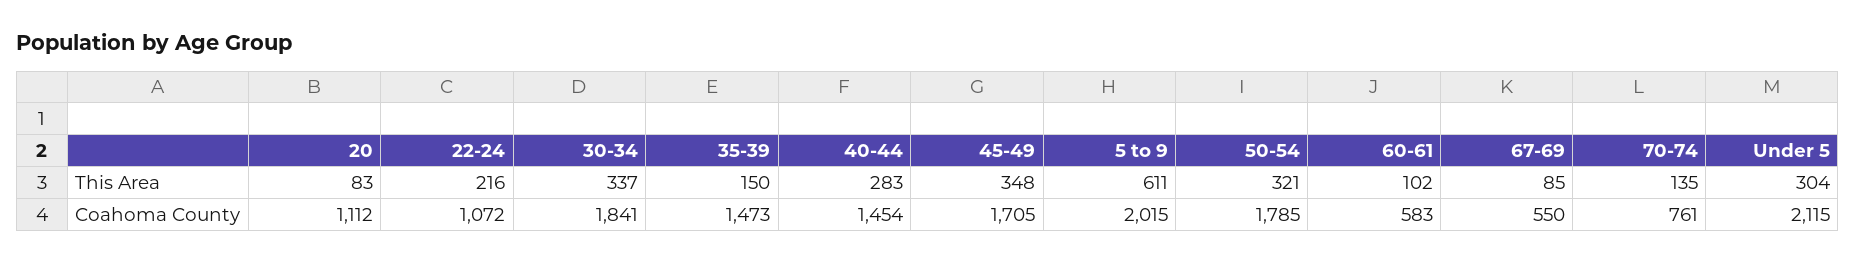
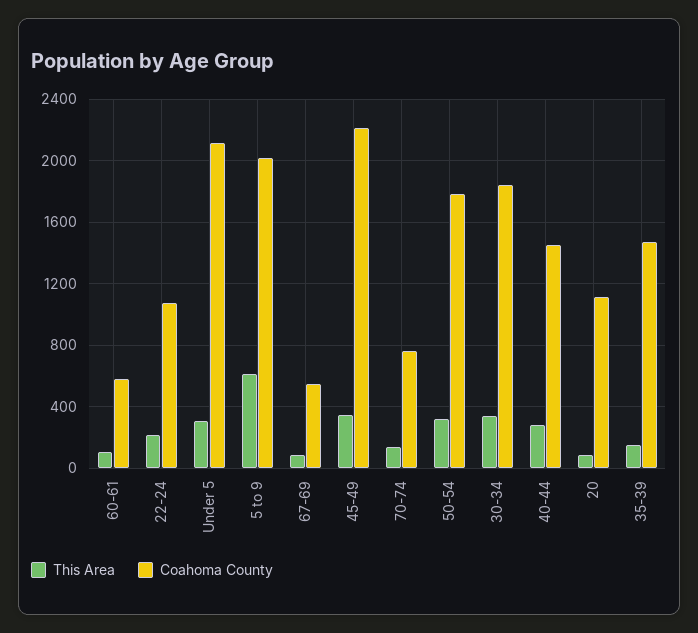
Coahoma County, 45-49: 1705 -> 2200

